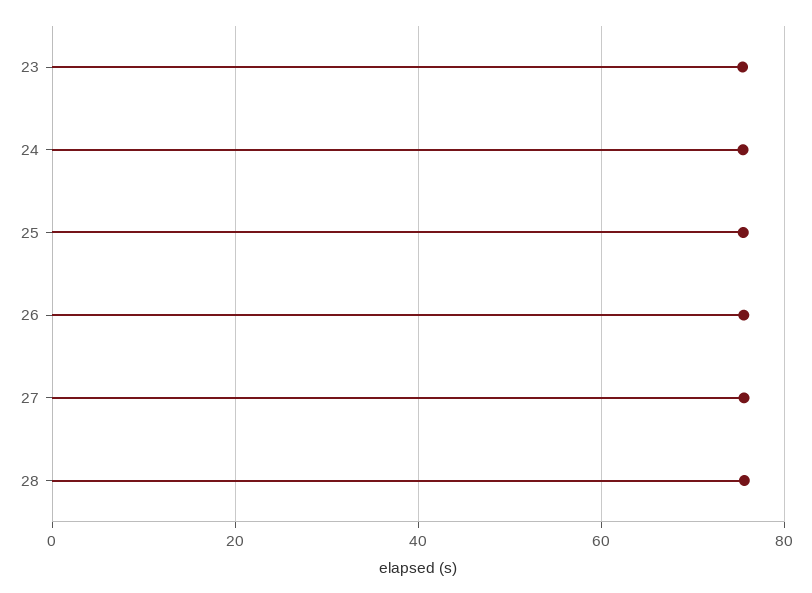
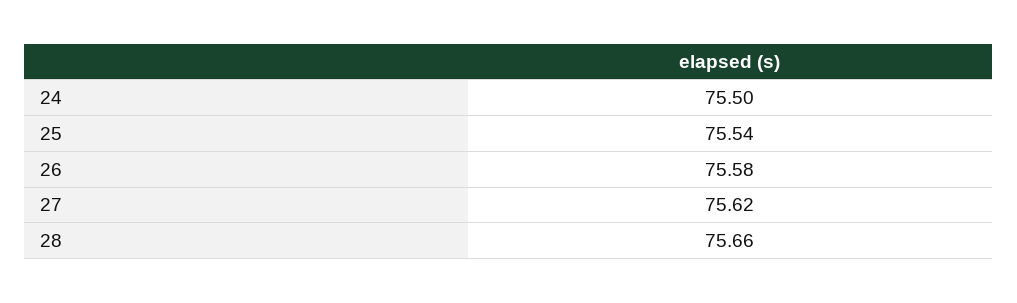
23: 76 -> none

